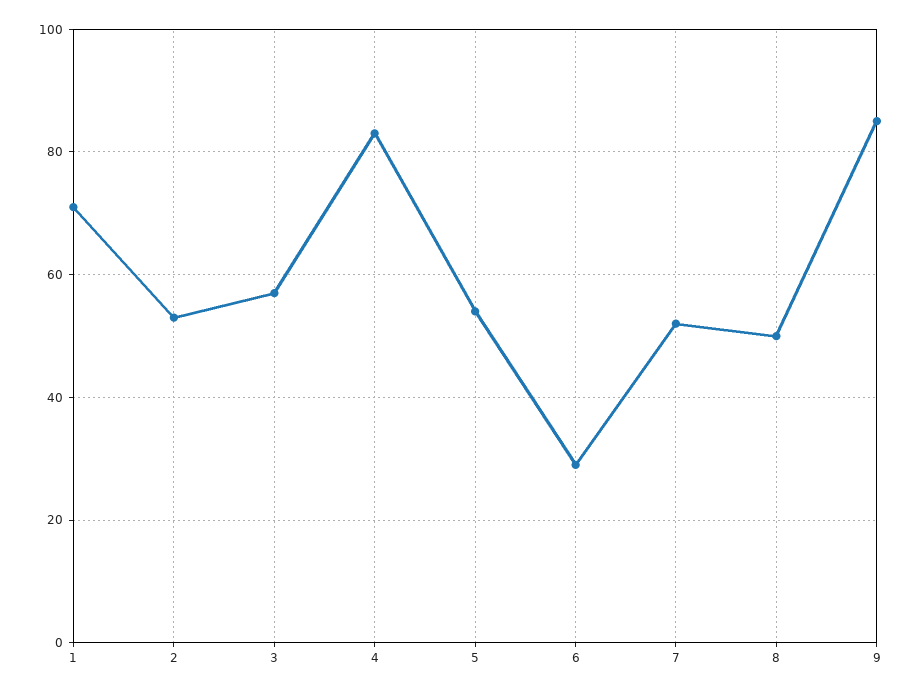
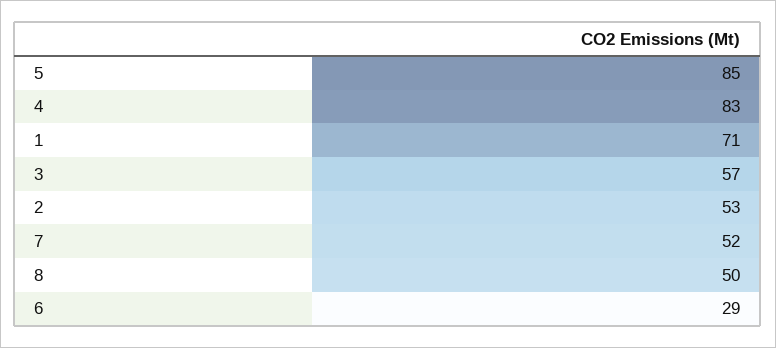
5: 55 -> 85
9: 85 -> none

